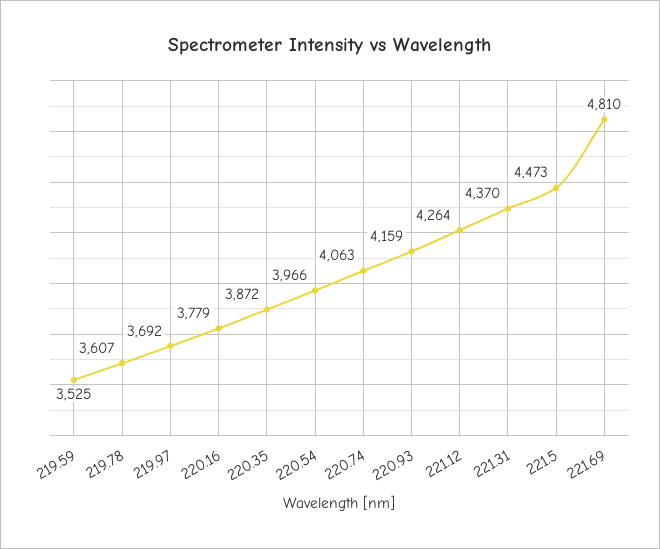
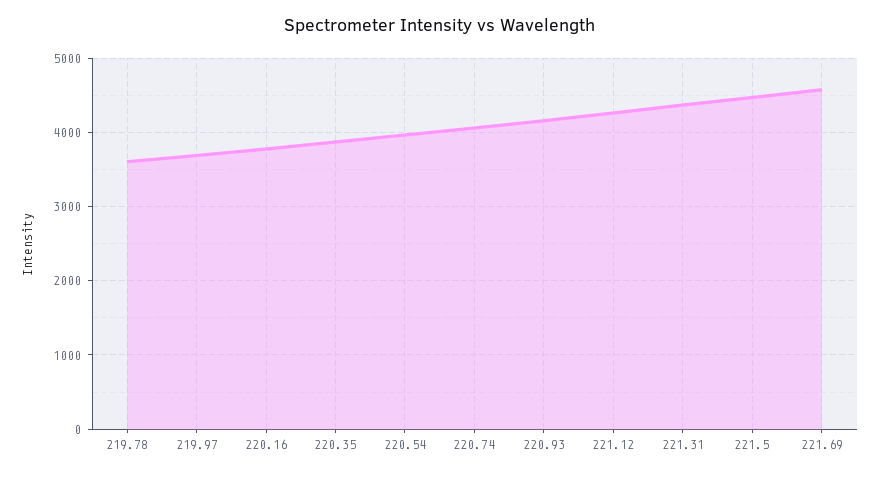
219.59: 3525 -> none
221.69: 4810 -> 4600

